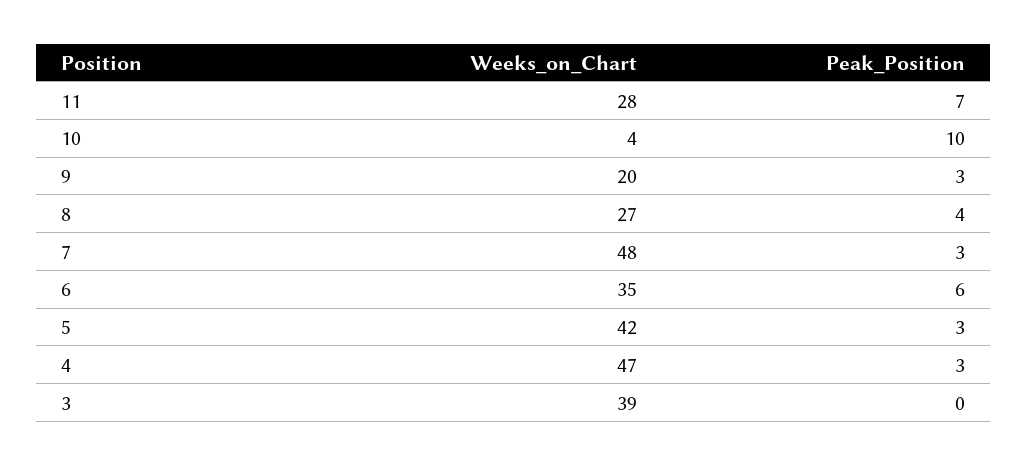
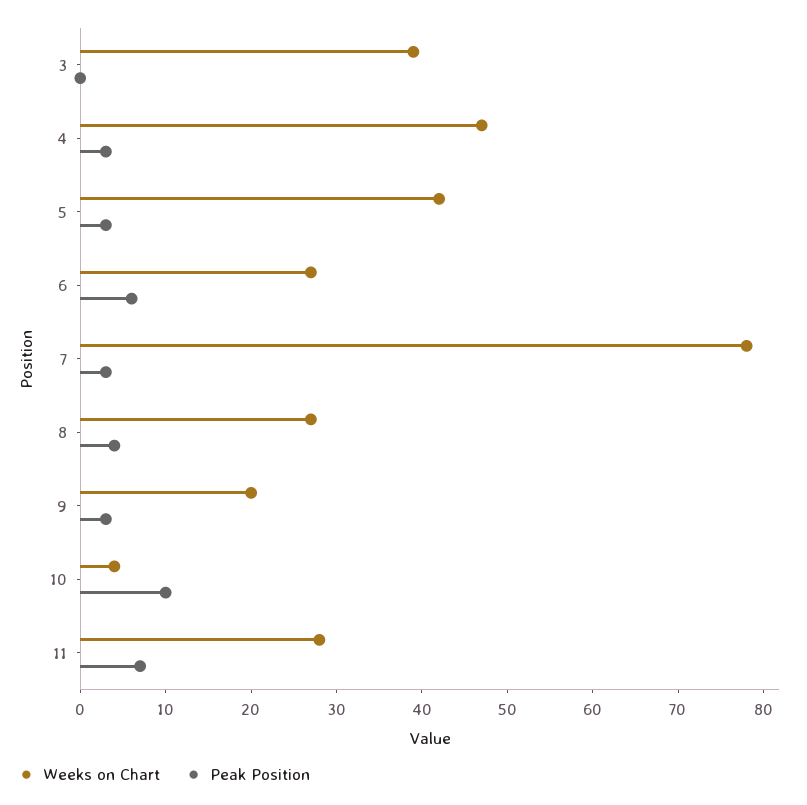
Weeks_on_Chart, 7: 48 -> 78
Weeks_on_Chart, 6: 35 -> 27

